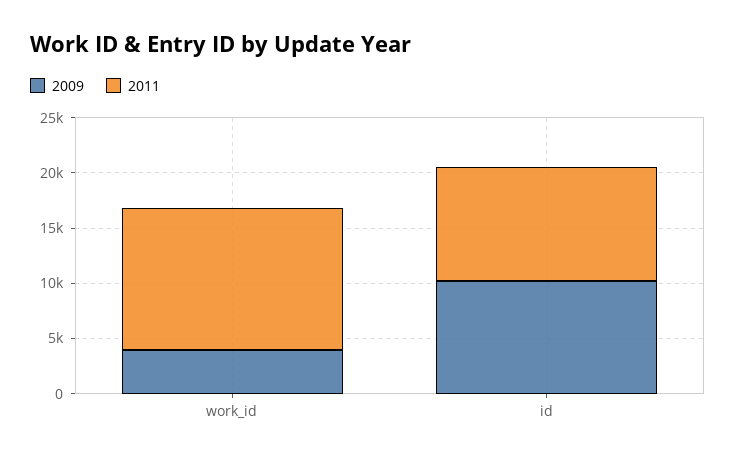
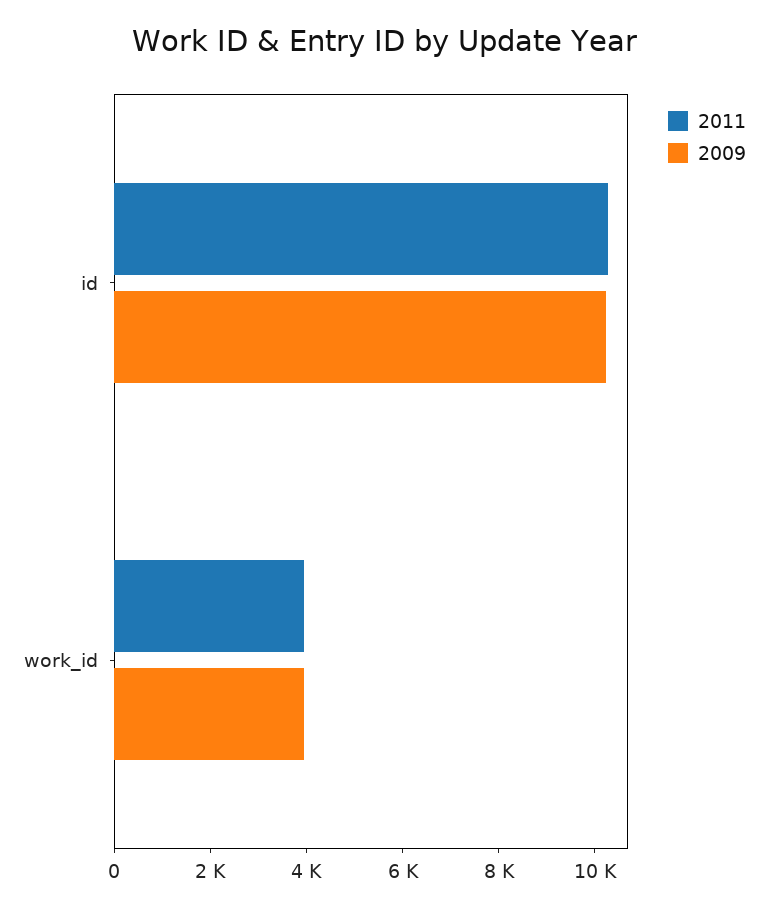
2011, work_id: 13000 -> 4000

